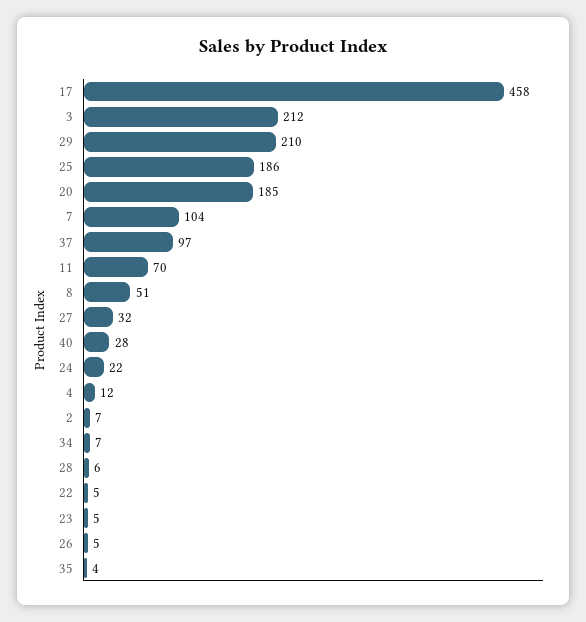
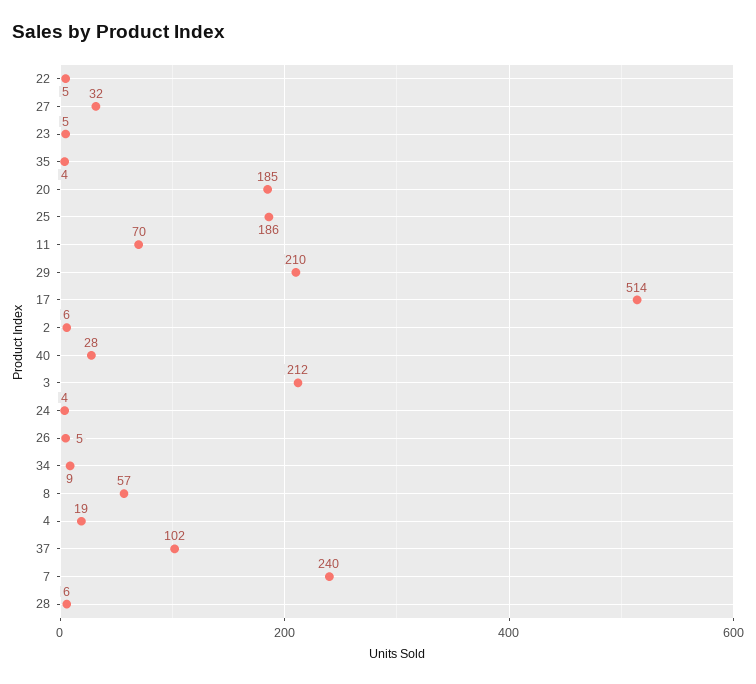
17: 458 -> 514
7: 104 -> 240
37: 97 -> 102
8: 51 -> 57
24: 22 -> 4
4: 12 -> 19
2: 7 -> 6
34: 7 -> 9

